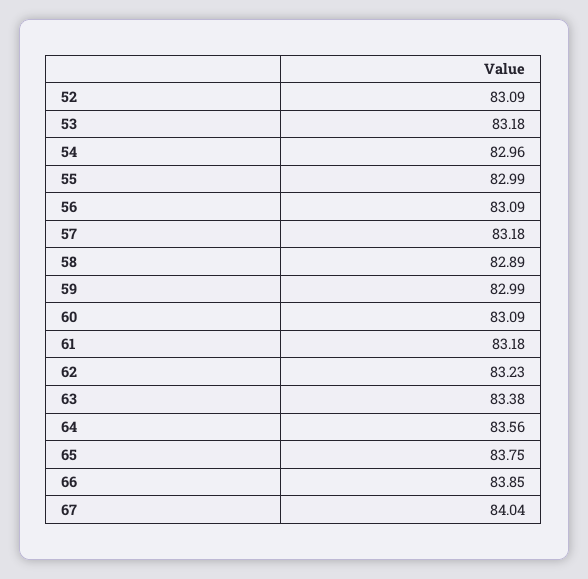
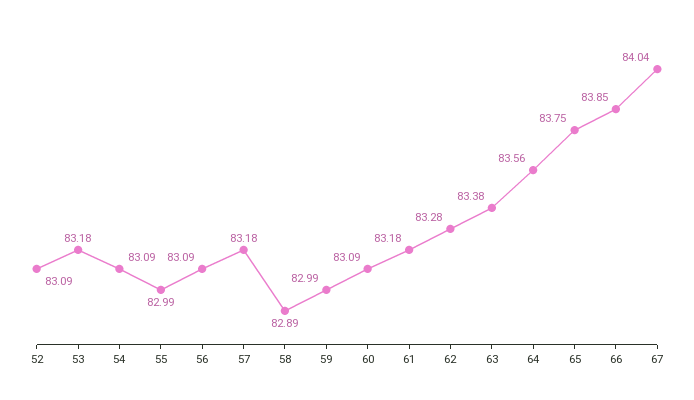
54: 82.96 -> 83.09
62: 83.23 -> 83.28

